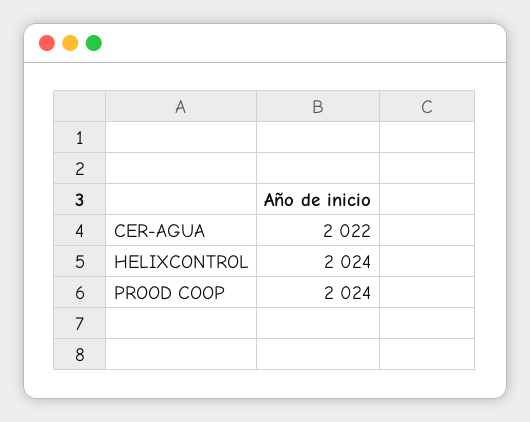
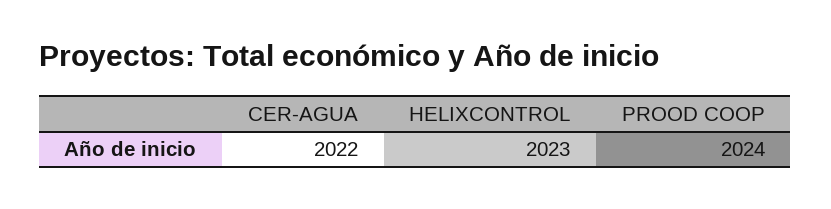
HELIXCONTROL: 2024 -> 2023

